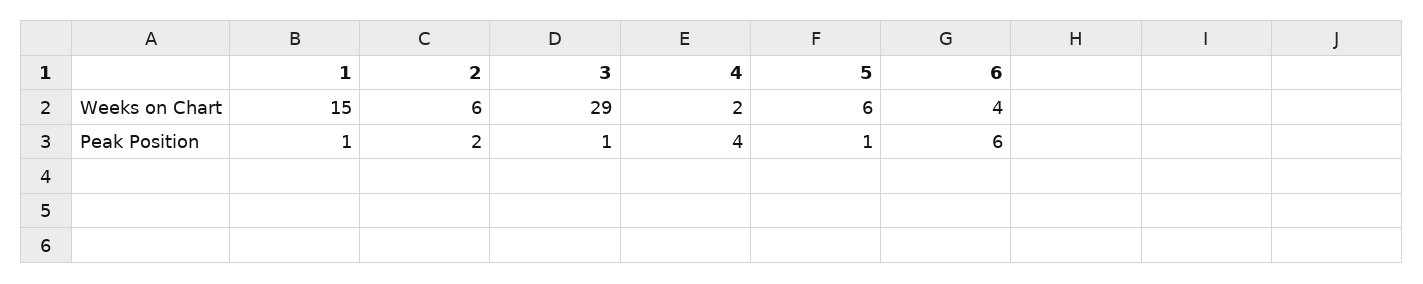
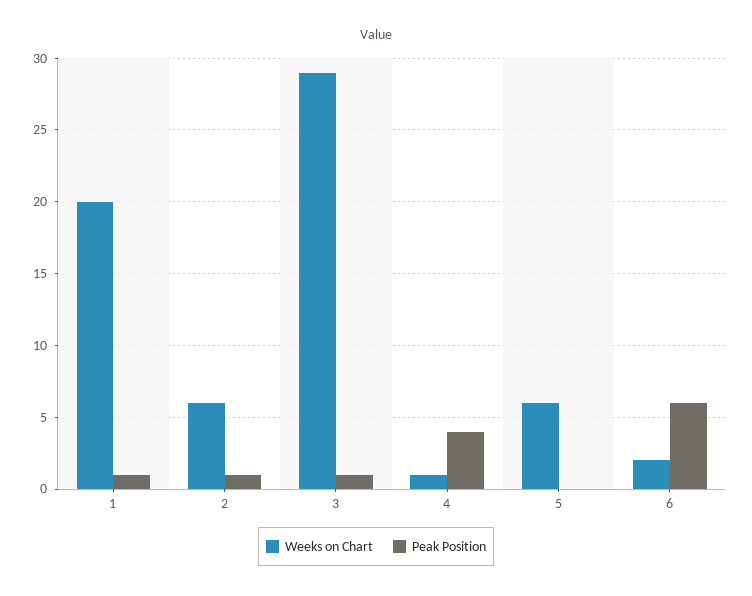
Weeks on Chart, 1: 15 -> 20
Weeks on Chart, 4: 2 -> 1
Weeks on Chart, 6: 4 -> 2
Peak Position, 2: 2 -> 1
Peak Position, 5: 1 -> 0

